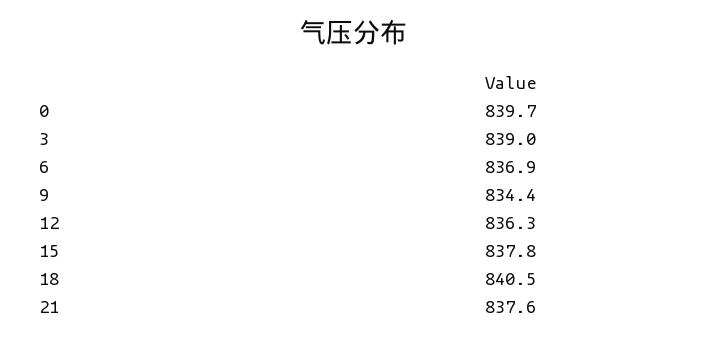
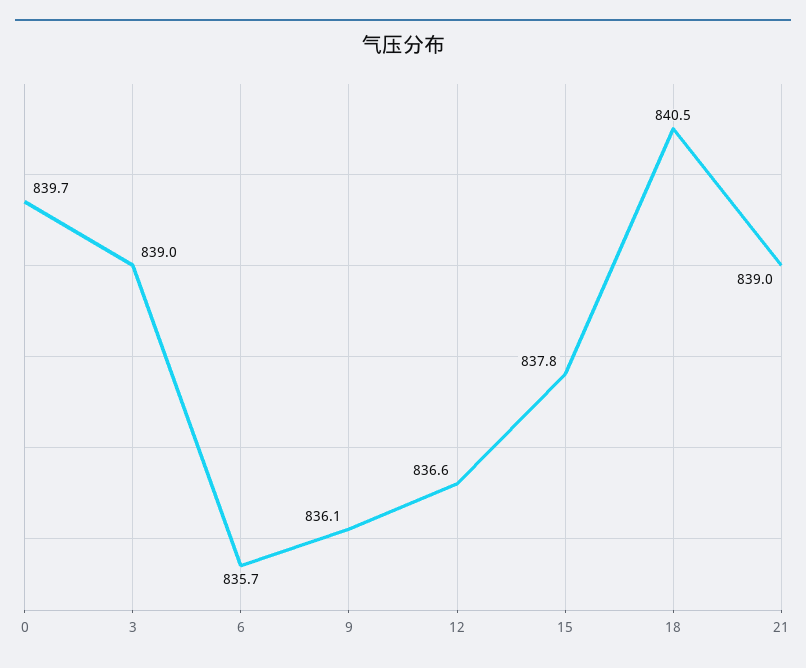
6: 836.9 -> 835.7
9: 834.4 -> 836.1
12: 836.3 -> 836.6
21: 837.6 -> 839

